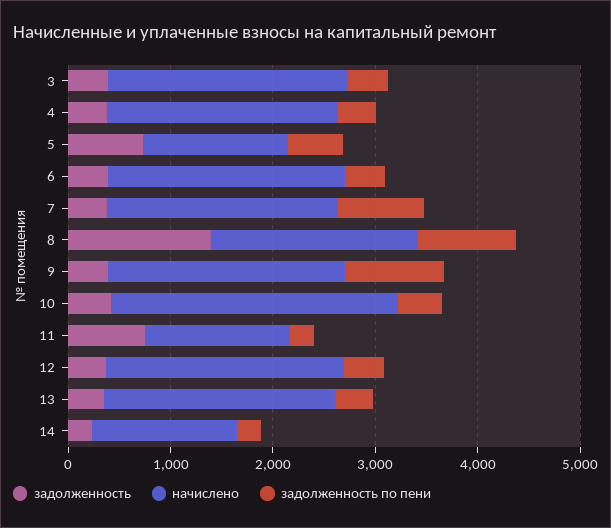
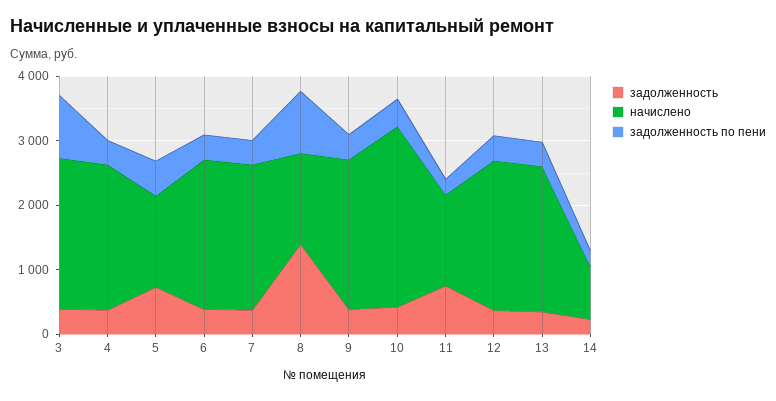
задолженность по пени, 3: 400 -> 1000
задолженность по пени, 7: 800 -> 400
начислено, 8: 2000 -> 1400
задолженность по пени, 9: 1000 -> 400
начислено, 14: 1400 -> 800

